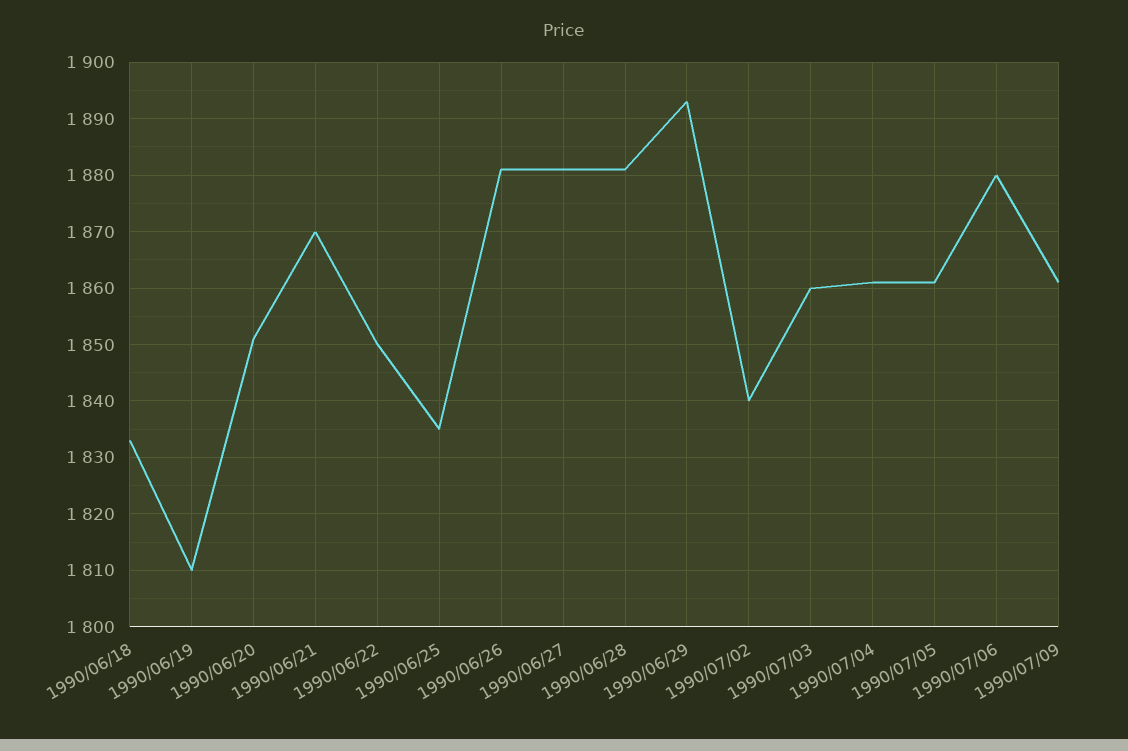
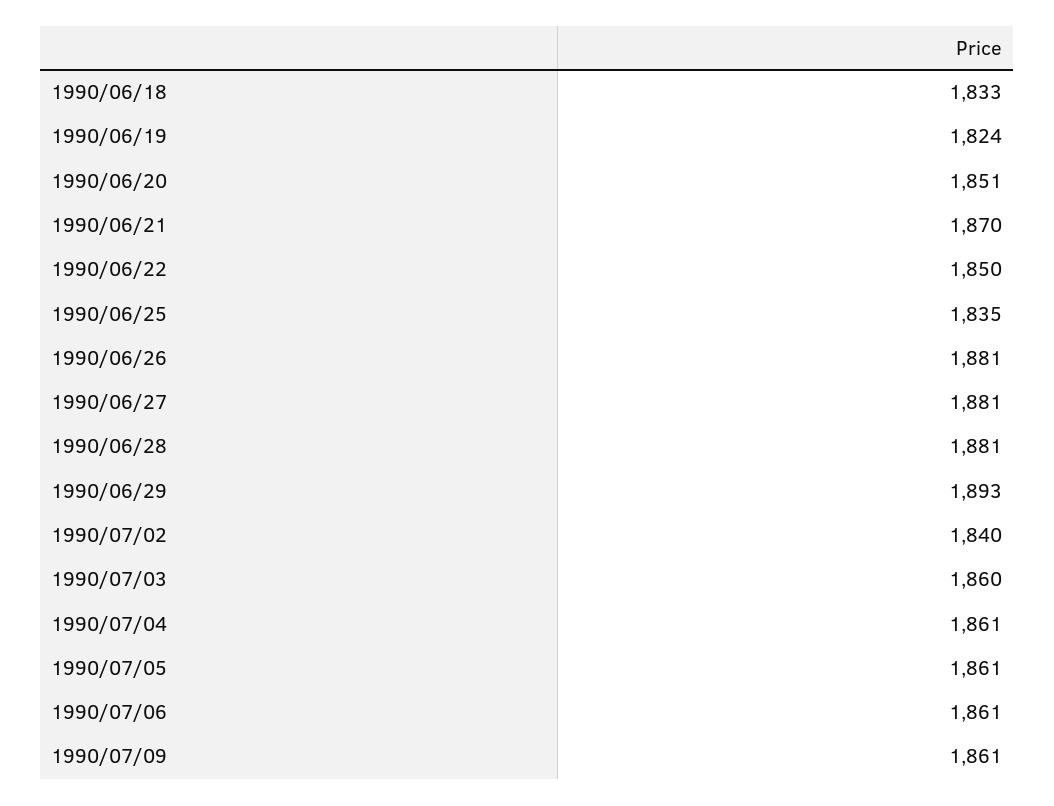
1990/06/19: 1810 -> 1824
1990/07/06: 1880 -> 1861

